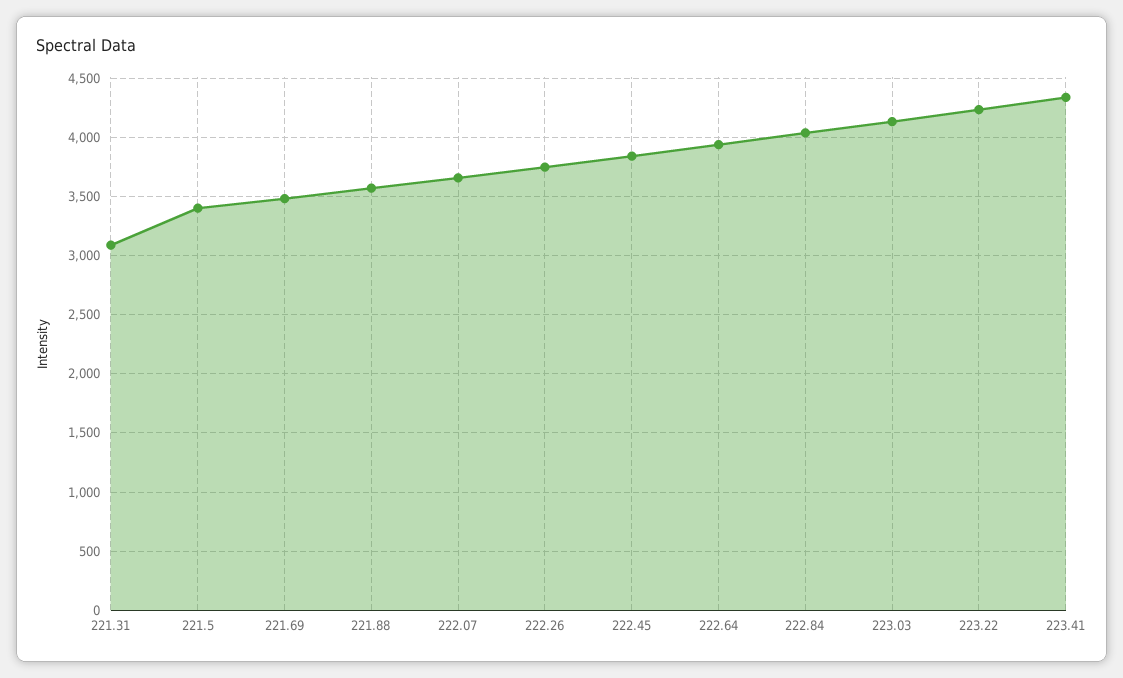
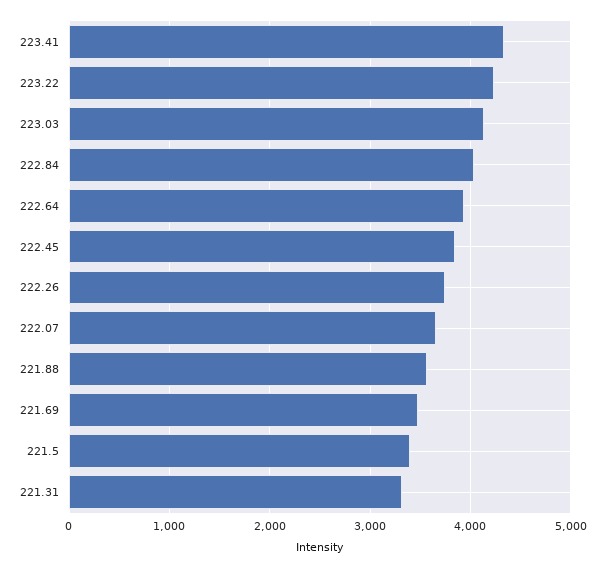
221.31: 3100 -> 3300

